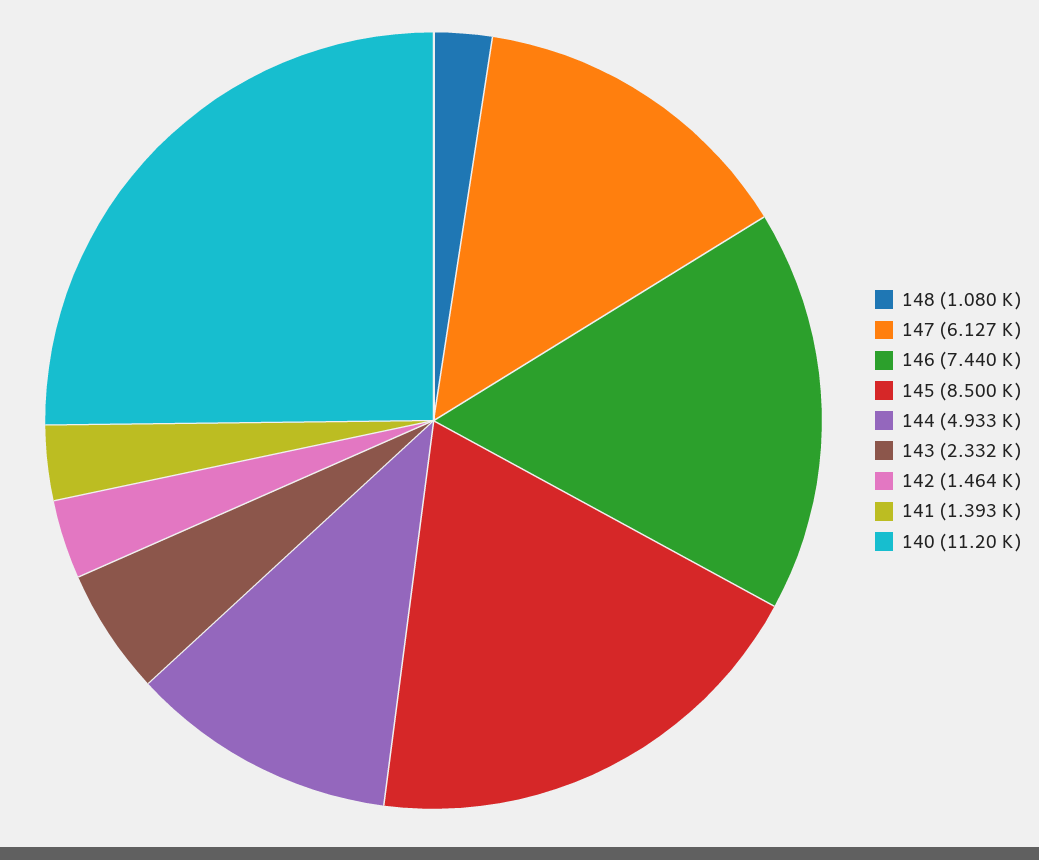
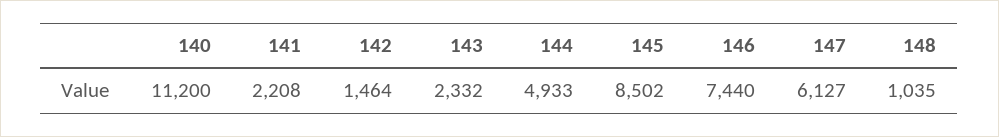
148: 1080 -> 1035
145: 8500 -> 8502
141: 1393 -> 2208

